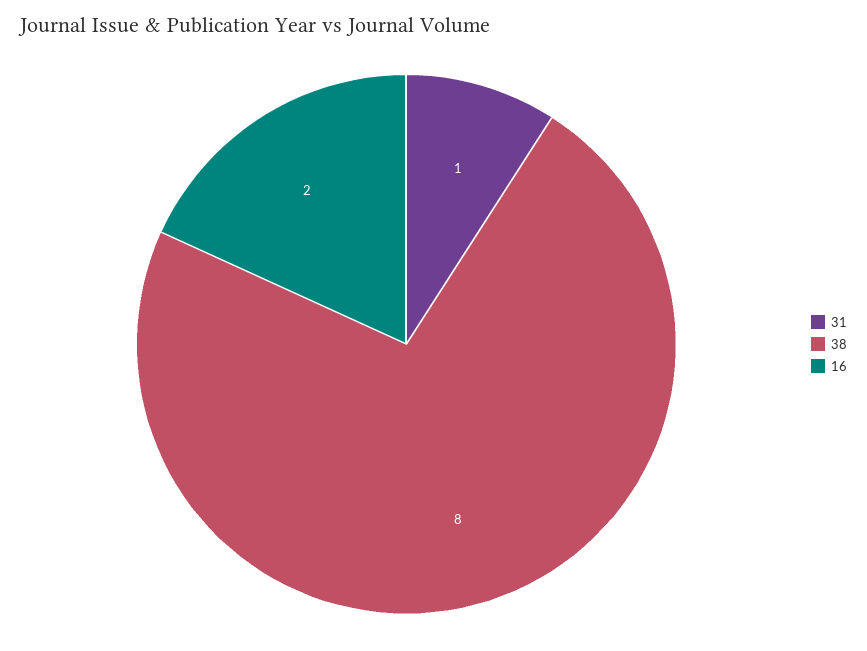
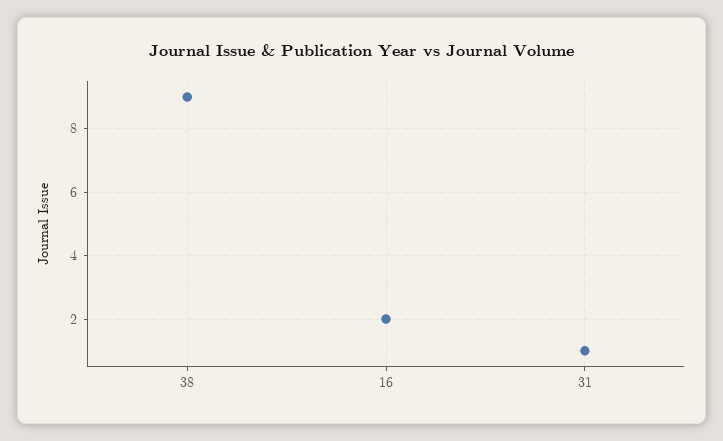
38: 8 -> 9

